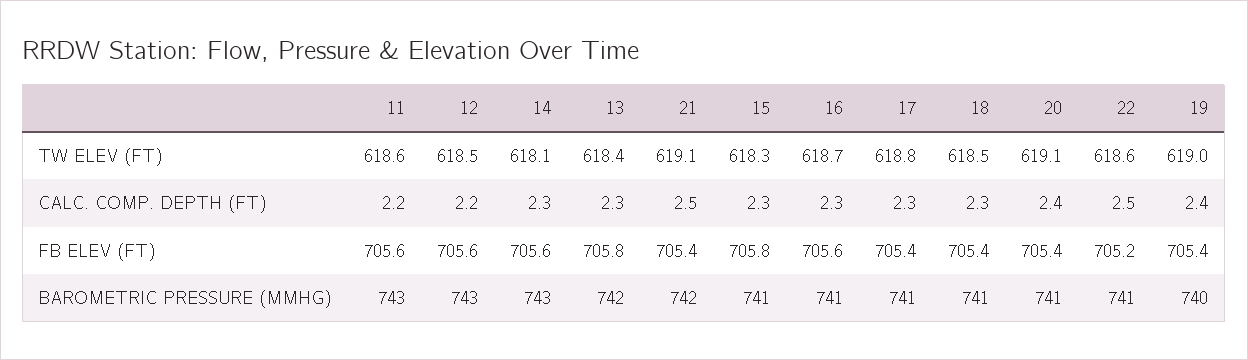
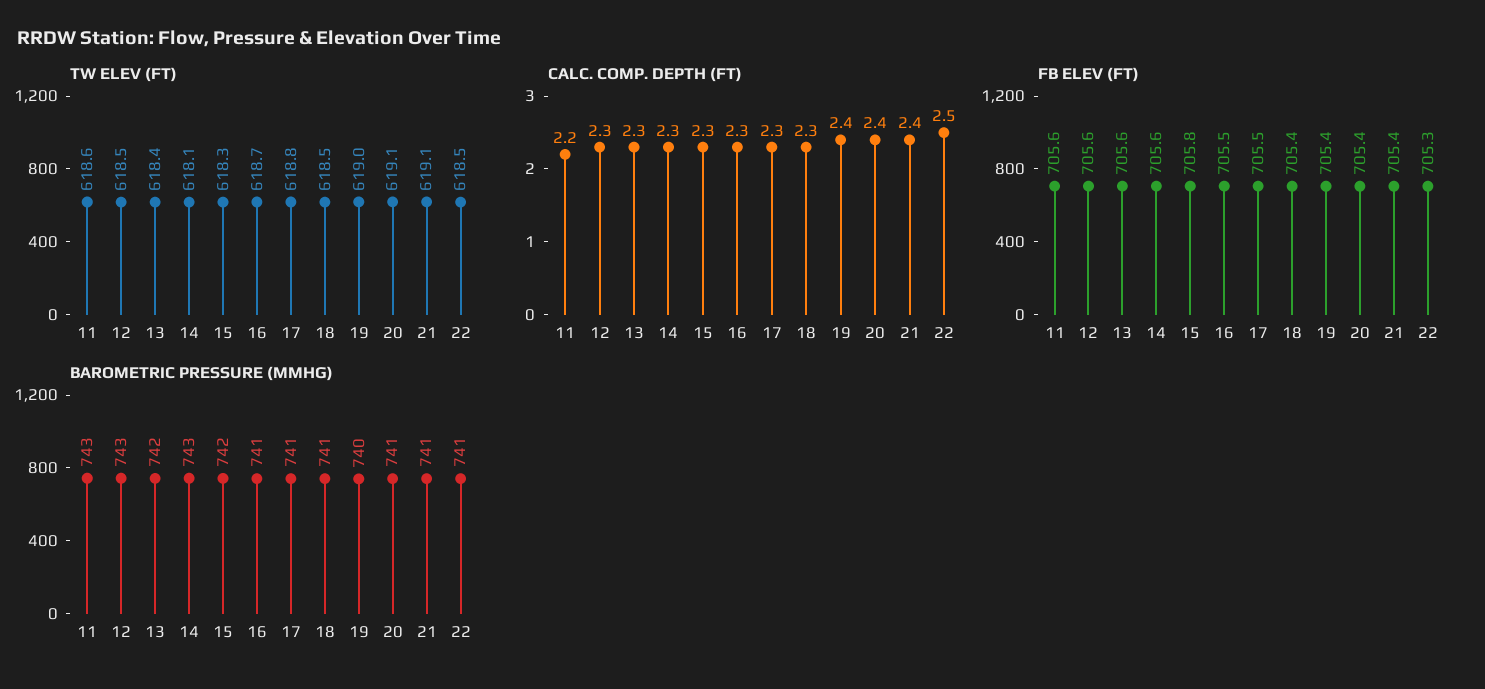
TW ELEV (FT), 22: 618.6 -> 618.5
CALC. COMP. DEPTH (FT), 12: 2.2 -> 2.3
CALC. COMP. DEPTH (FT), 21: 2.5 -> 2.4
FB ELEV (FT), 13: 705.8 -> 705.6
FB ELEV (FT), 16: 705.6 -> 705.5
FB ELEV (FT), 17: 705.4 -> 705.5
FB ELEV (FT), 22: 705.2 -> 705.3
BAROMETRIC PRESSURE (MMHG), 21: 742 -> 741
BAROMETRIC PRESSURE (MMHG), 15: 741 -> 742

